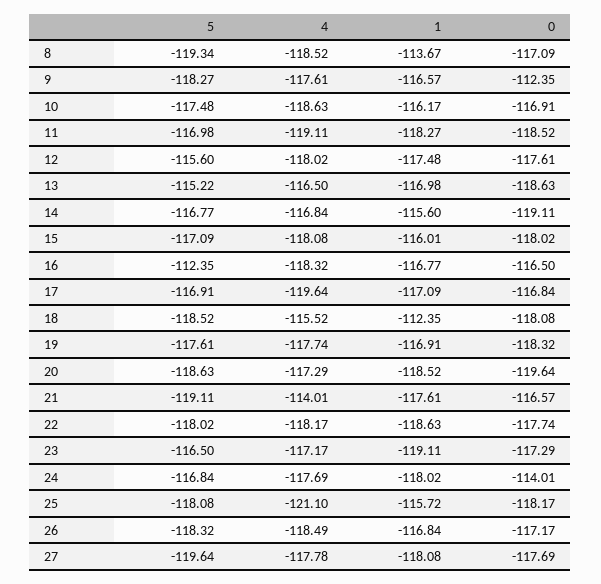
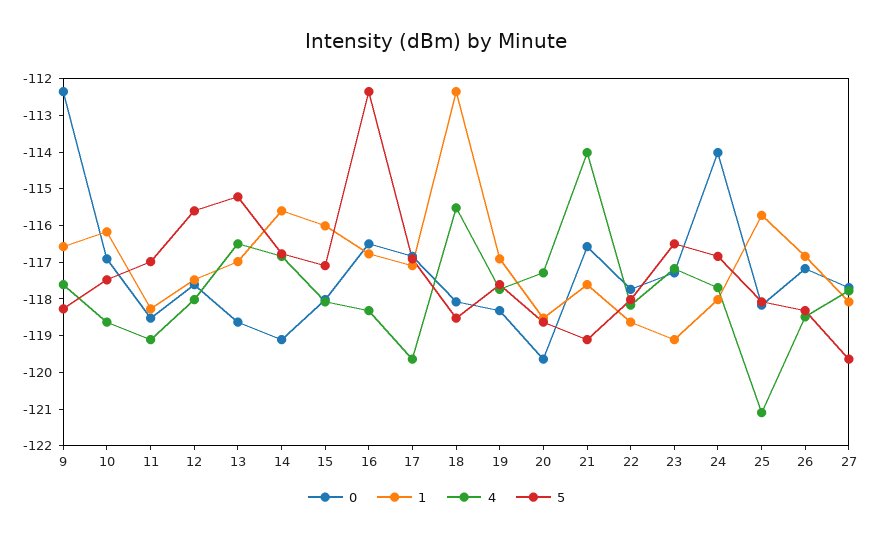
5, 8: -119.34 -> none
4, 8: -118.52 -> none
1, 8: -113.67 -> none
0, 8: -117.09 -> none

